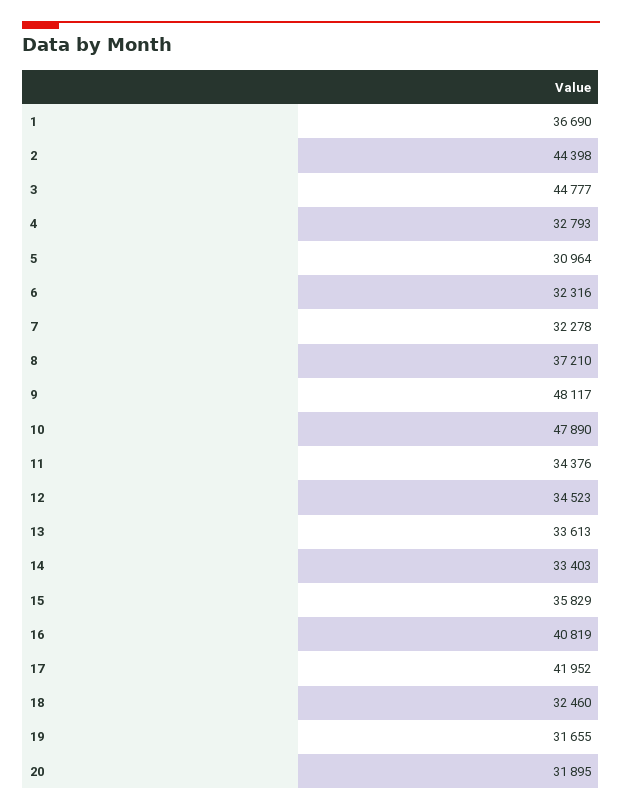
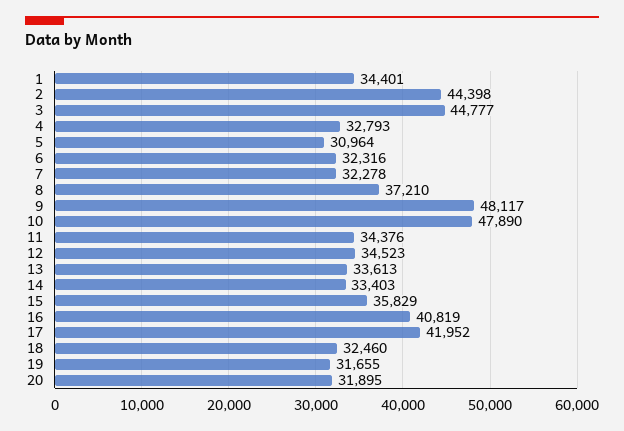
1: 36690 -> 34401

